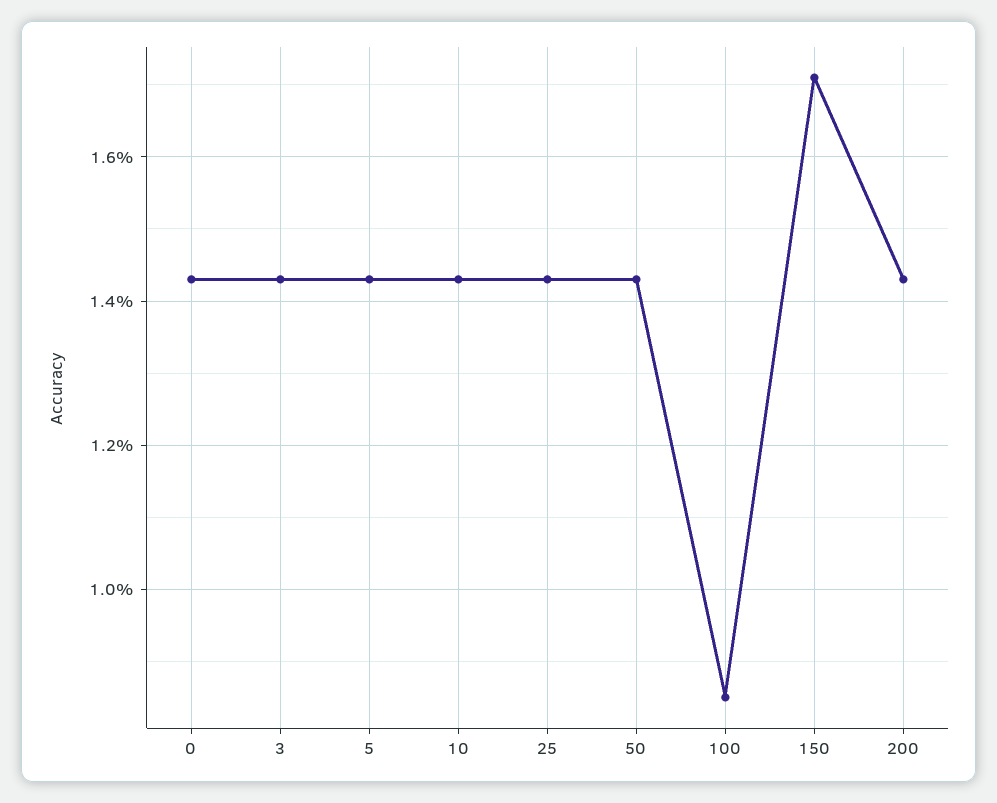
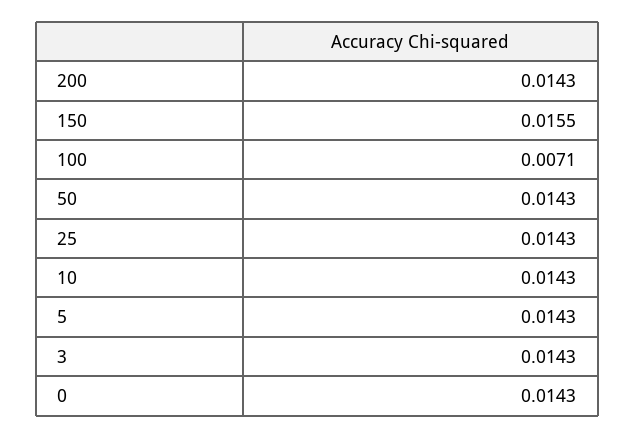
100: 0.0085 -> 0.0071
150: 0.017 -> 0.0155

